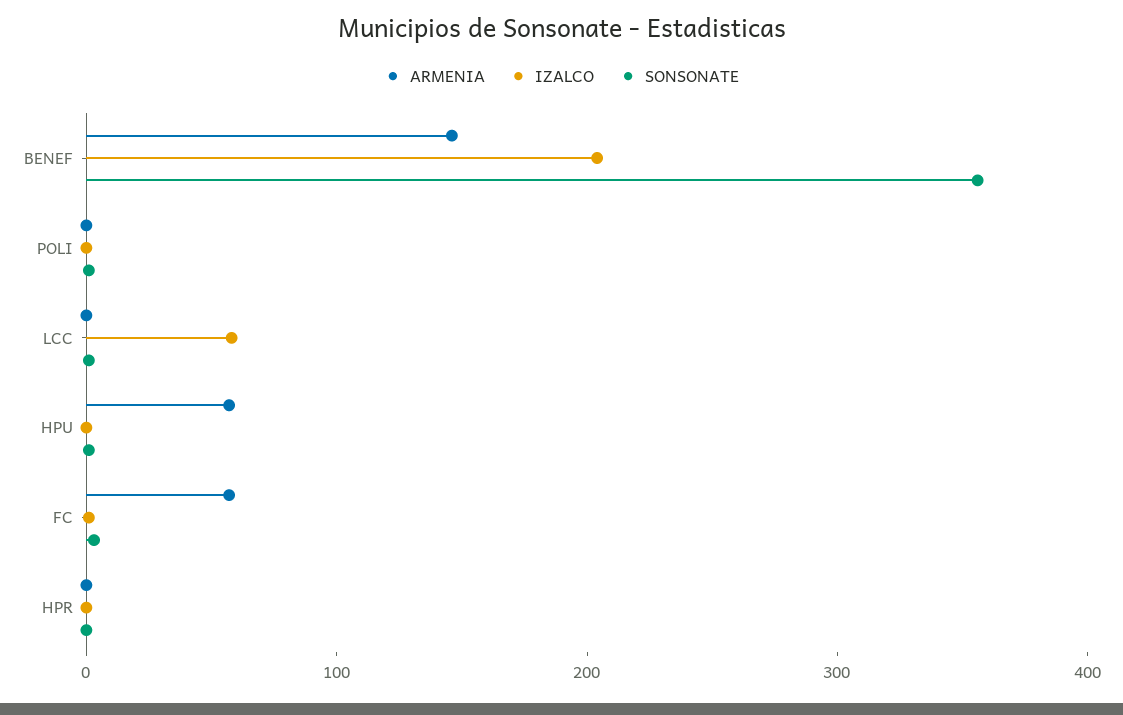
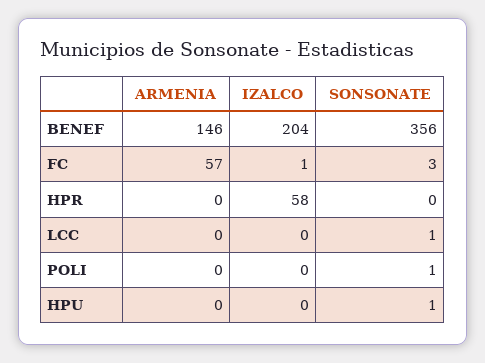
IZALCO, LCC: 60 -> 0
ARMENIA, HPU: 60 -> 0
IZALCO, HPR: 0 -> 58

